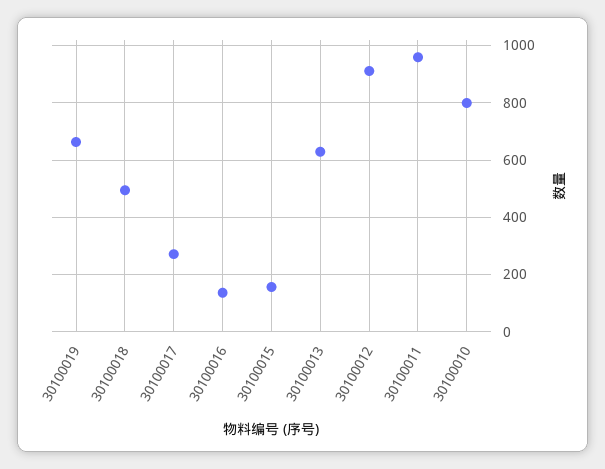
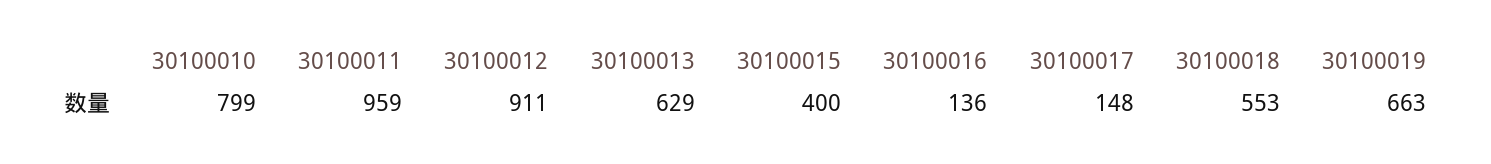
30100018: 500 -> 553
30100017: 275 -> 148
30100015: 150 -> 400

